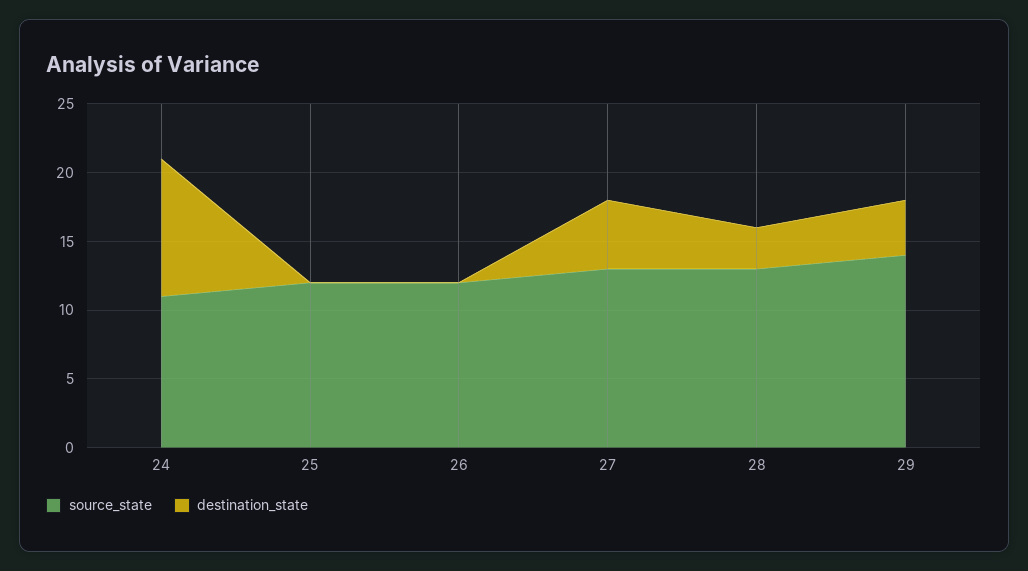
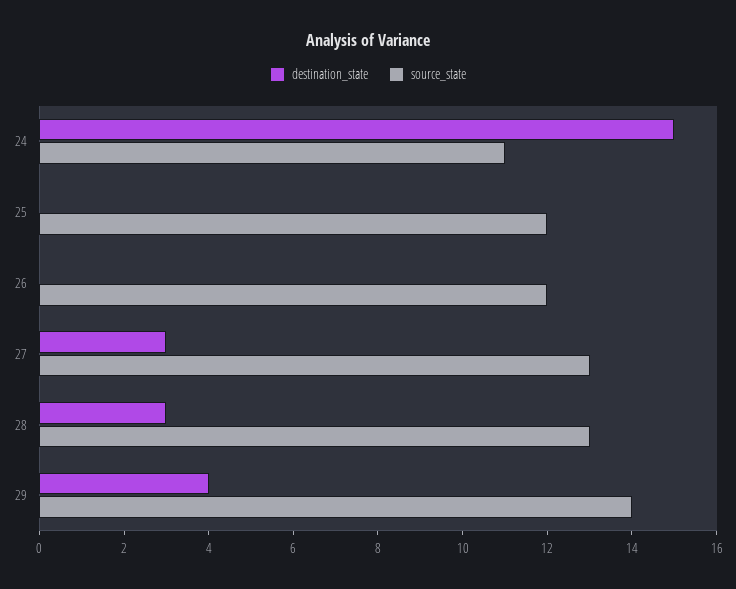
destination_state, 24: 10 -> 15
destination_state, 27: 5 -> 3

